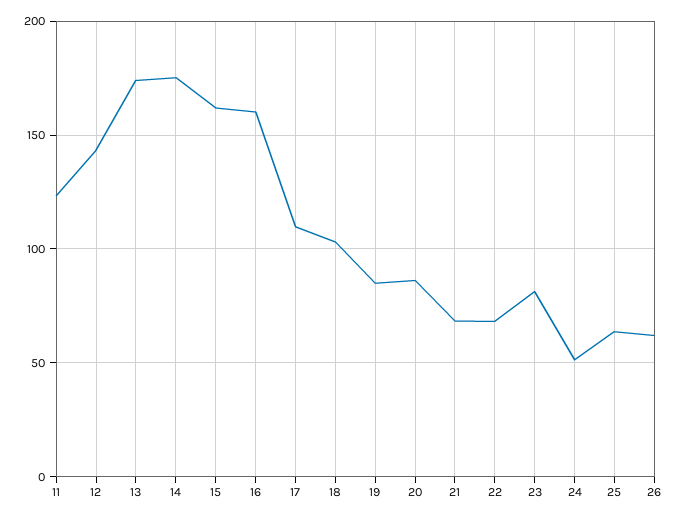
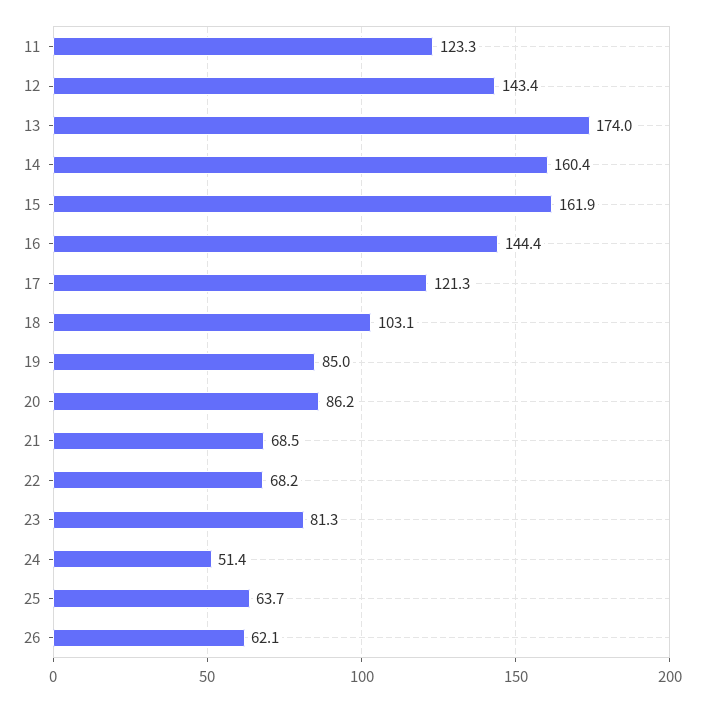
14: 175 -> 160.4
16: 160 -> 144.4
17: 110 -> 121.3

